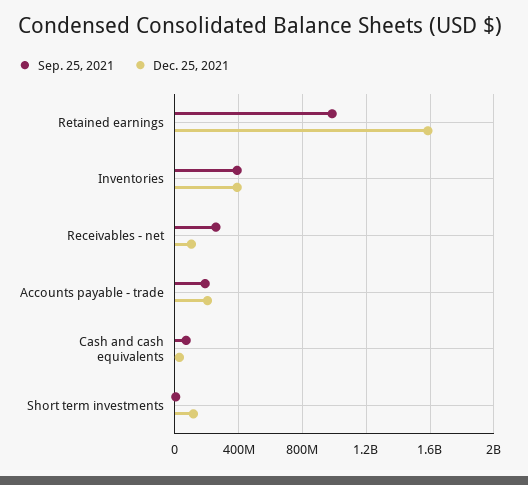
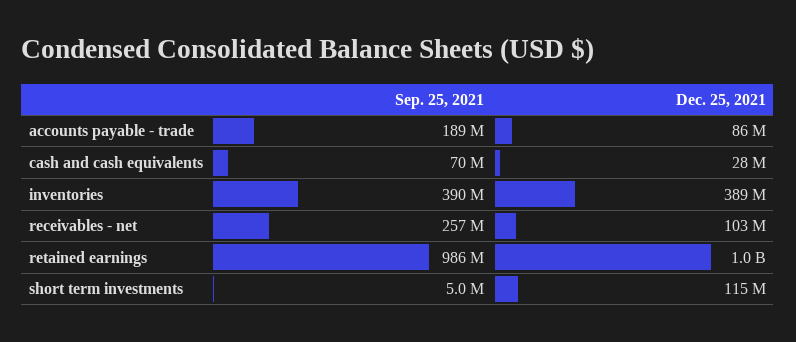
Dec. 25, 2021, Retained earnings: 1600000000 -> 1000000000
Dec. 25, 2021, Accounts payable - trade: 200000000 -> 86000000

